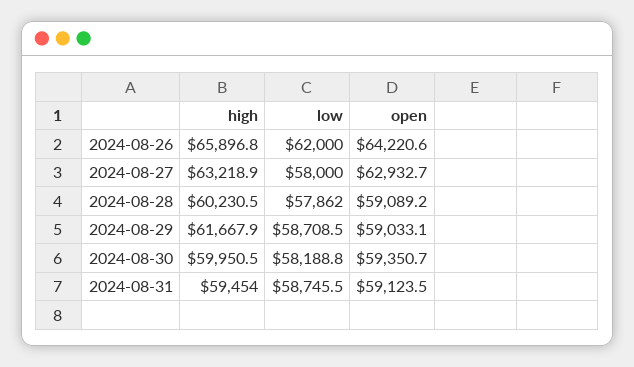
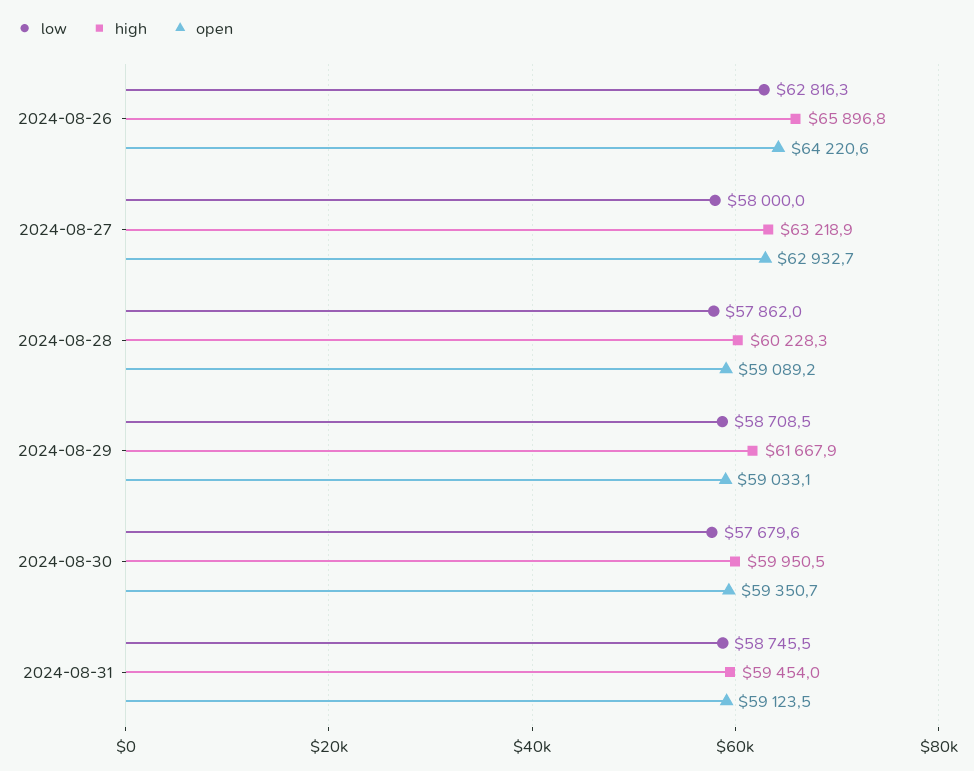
low, 2024-08-26: 62000 -> 62816.3
high, 2024-08-28: 60230.5 -> 60228.3
low, 2024-08-30: 58188.8 -> 57679.6

